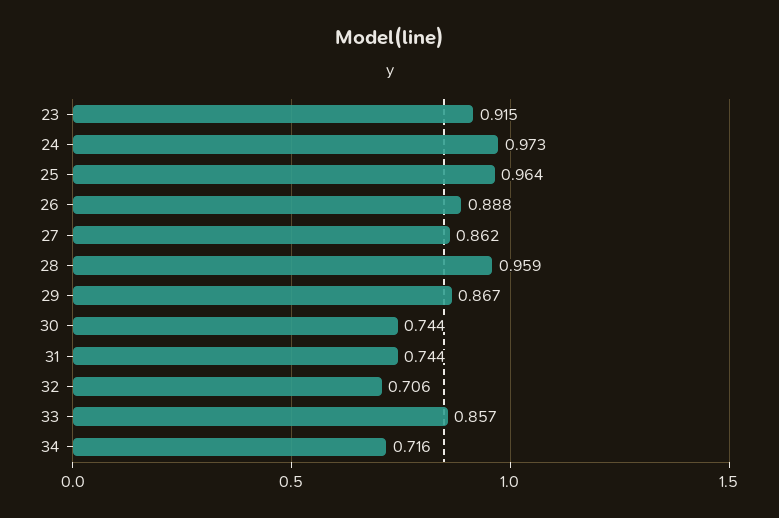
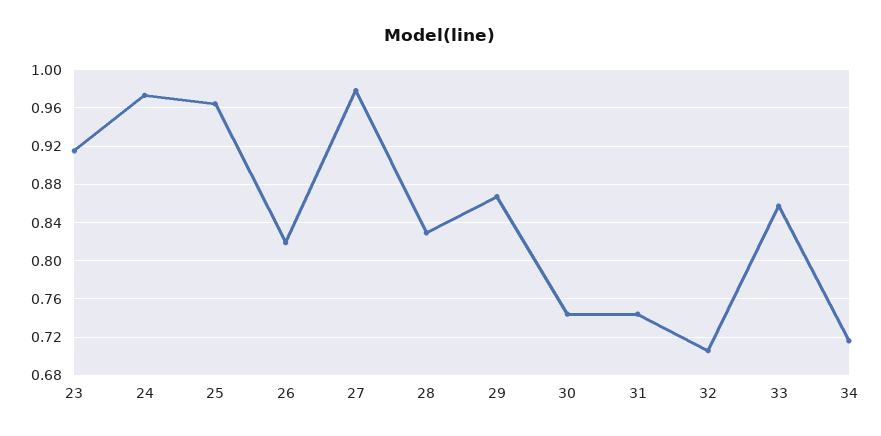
26: 0.888 -> 0.82
27: 0.862 -> 0.98
28: 0.959 -> 0.83

